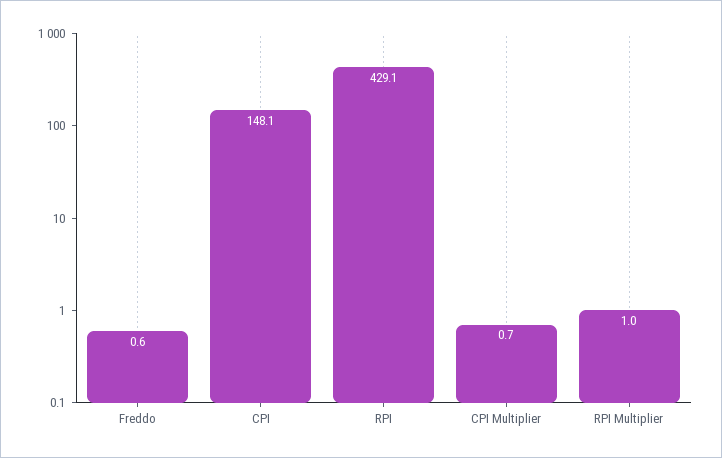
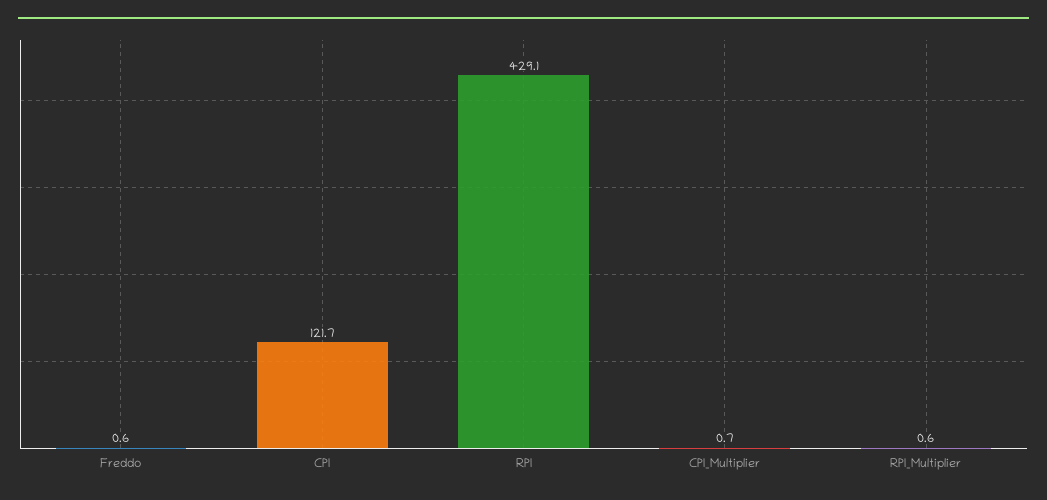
CPI: 148.1 -> 121.7
RPI Multiplier: 1 -> 0.6

